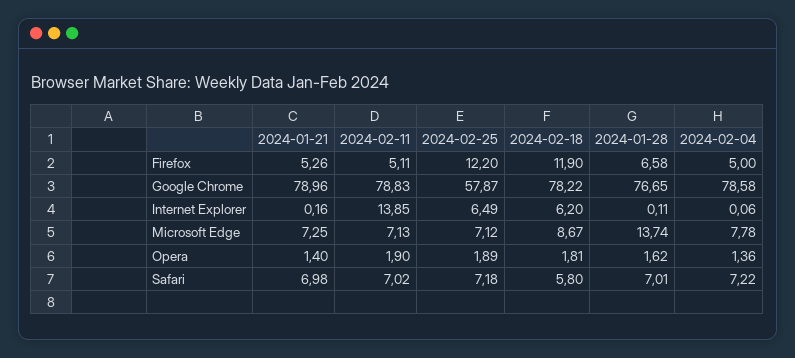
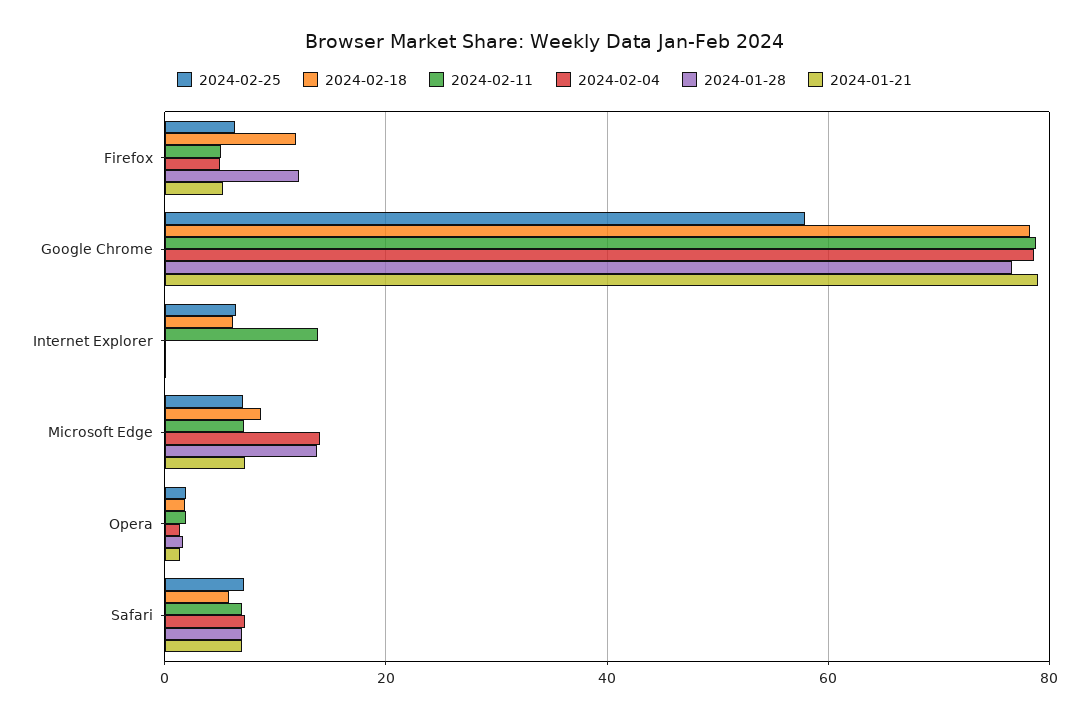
2024-02-25, Firefox: 12.2 -> 6
2024-01-28, Firefox: 6.58 -> 12
2024-02-04, Microsoft Edge: 7.78 -> 14

